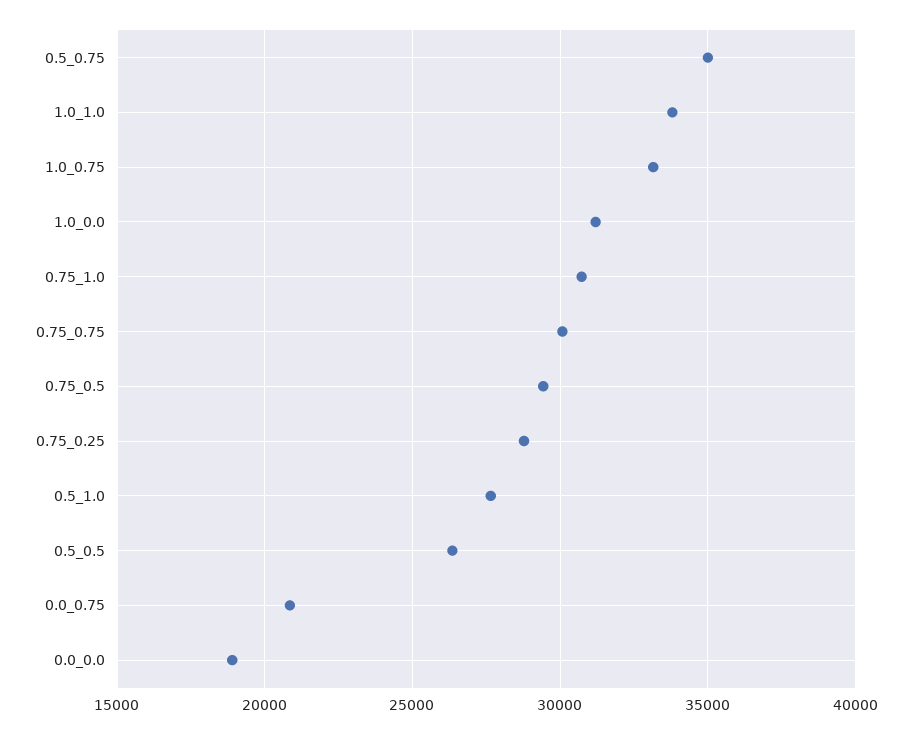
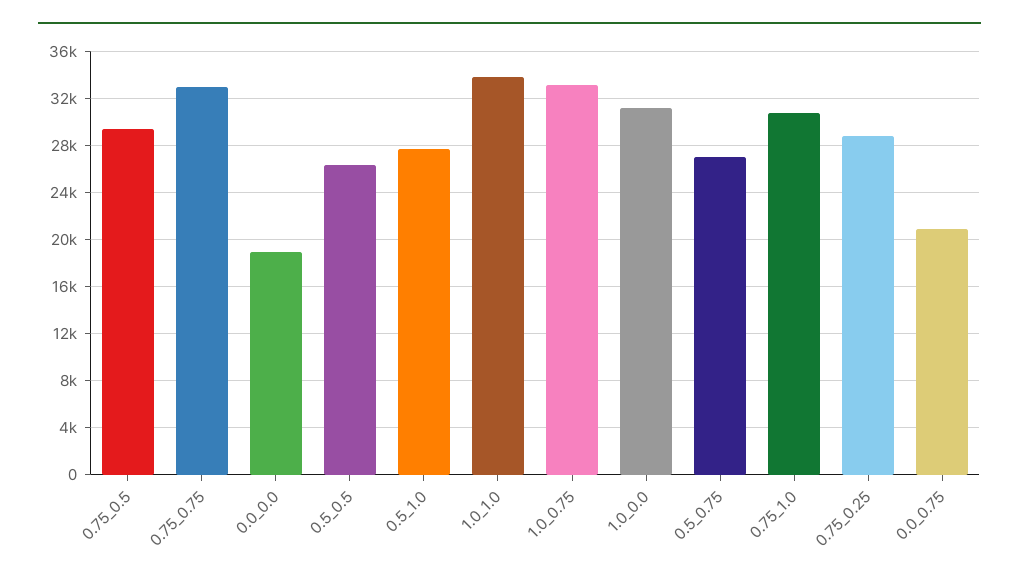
0.5_0.75: 35000 -> 27000
0.75_0.75: 30000 -> 33000

